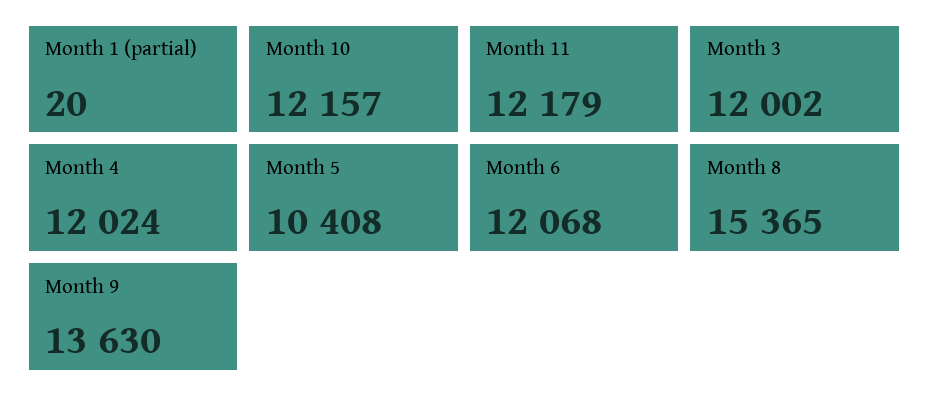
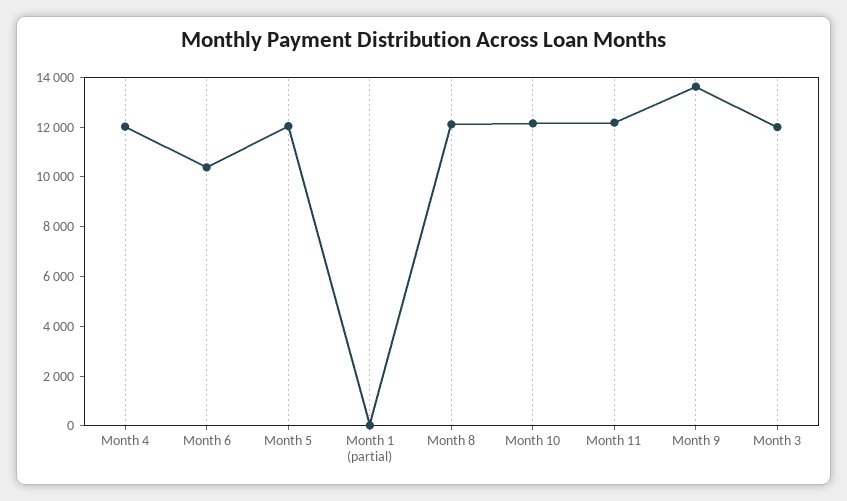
Month 5: 10408 -> 12000
Month 6: 12068 -> 10500
Month 8: 15365 -> 12000

